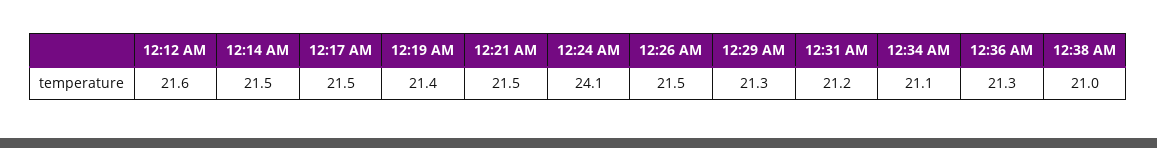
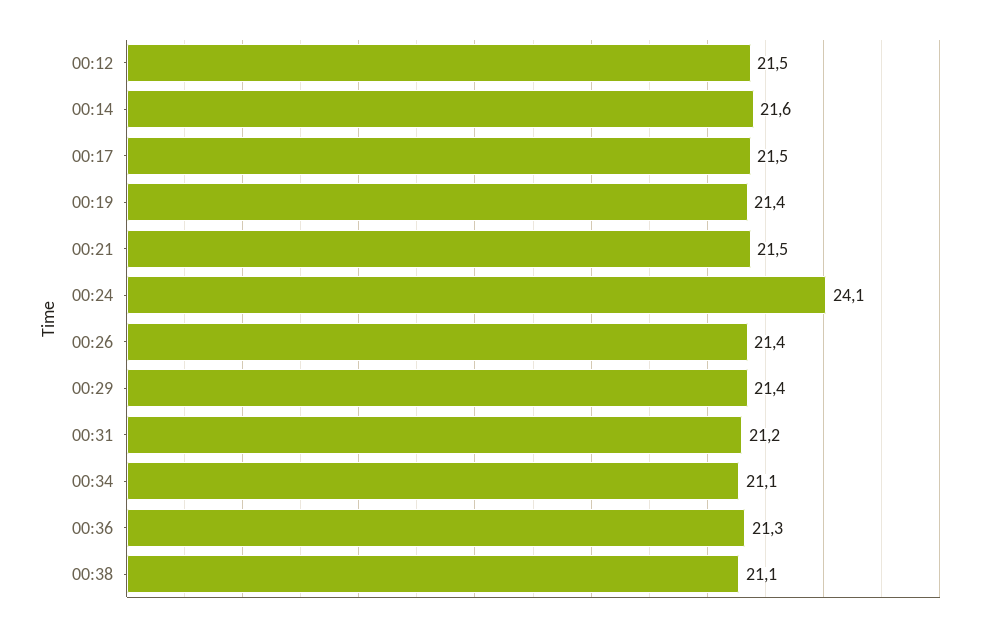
12:12 AM: 21.6 -> 21.5
12:14 AM: 21.5 -> 21.6
12:26 AM: 21.5 -> 21.4
12:29 AM: 21.3 -> 21.4
12:38 AM: 21 -> 21.1

